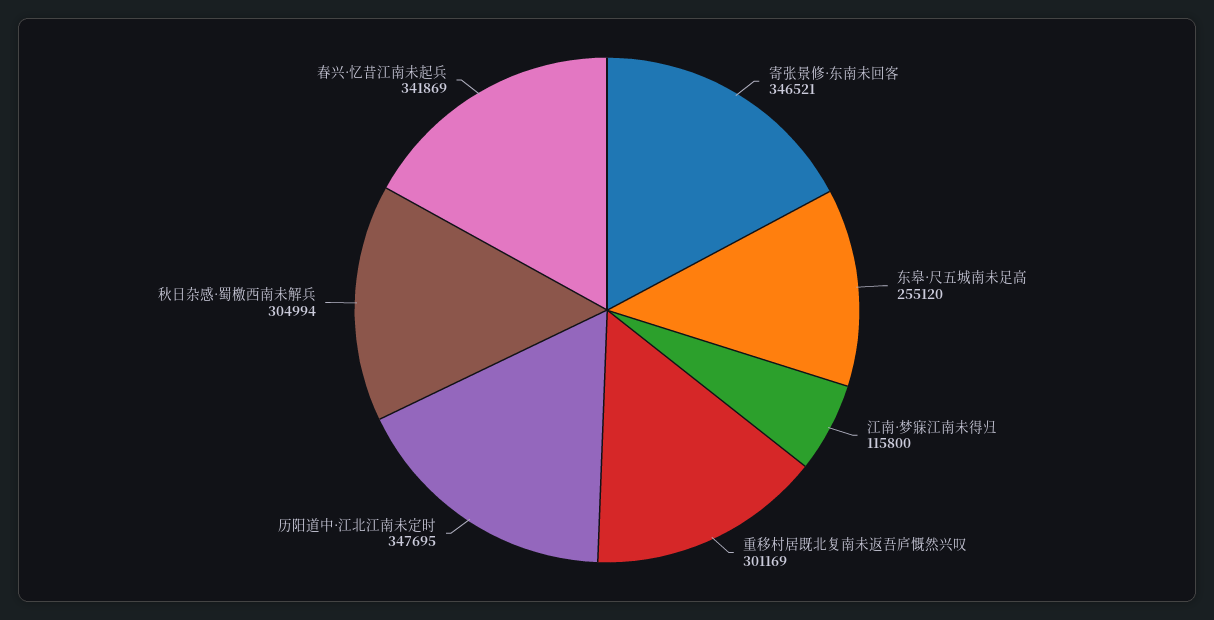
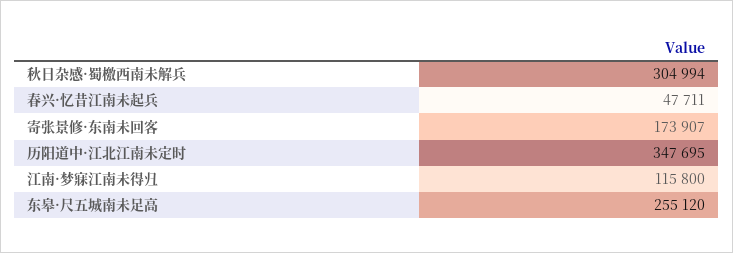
寄张景修·东南未回客: 346521 -> 173907
重移村居既北复南未返吾庐慨然兴叹: 301169 -> none
春兴·忆昔江南未起兵: 341869 -> 47711

